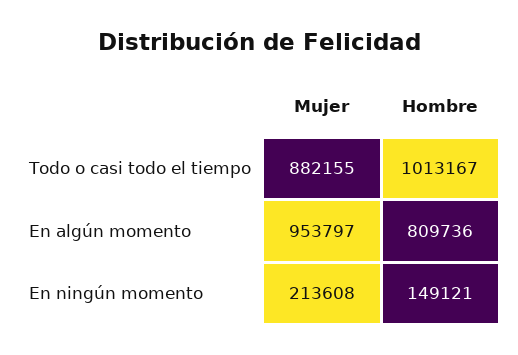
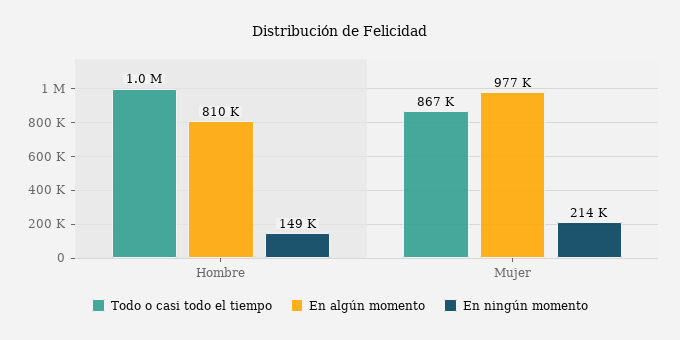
Todo o casi todo el tiempo, Mujer: 882155 -> 867000
En algún momento, Mujer: 953797 -> 977000

